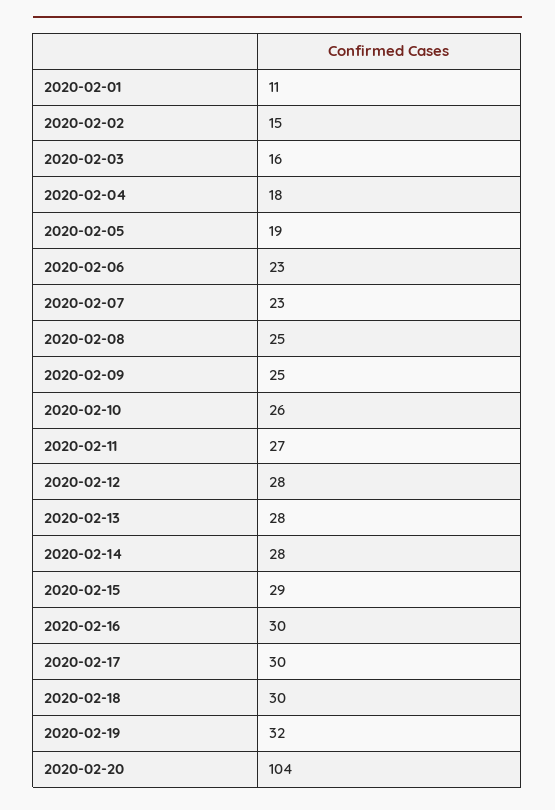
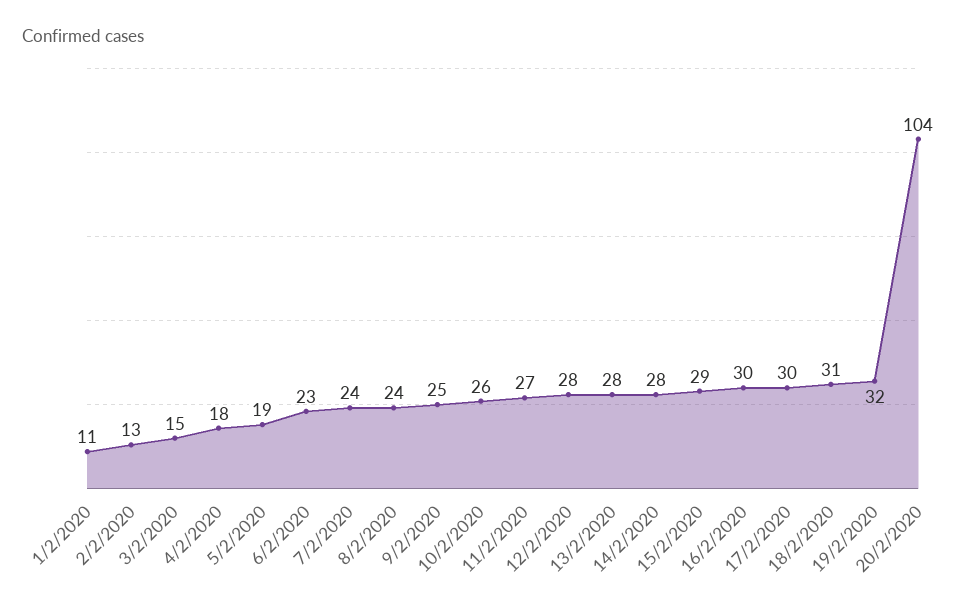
2020-02-02: 15 -> 13
2020-02-03: 16 -> 15
2020-02-07: 23 -> 24
2020-02-08: 25 -> 24
2020-02-18: 30 -> 31

